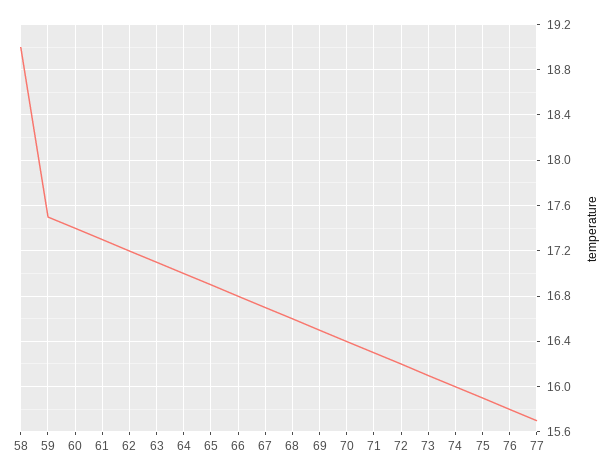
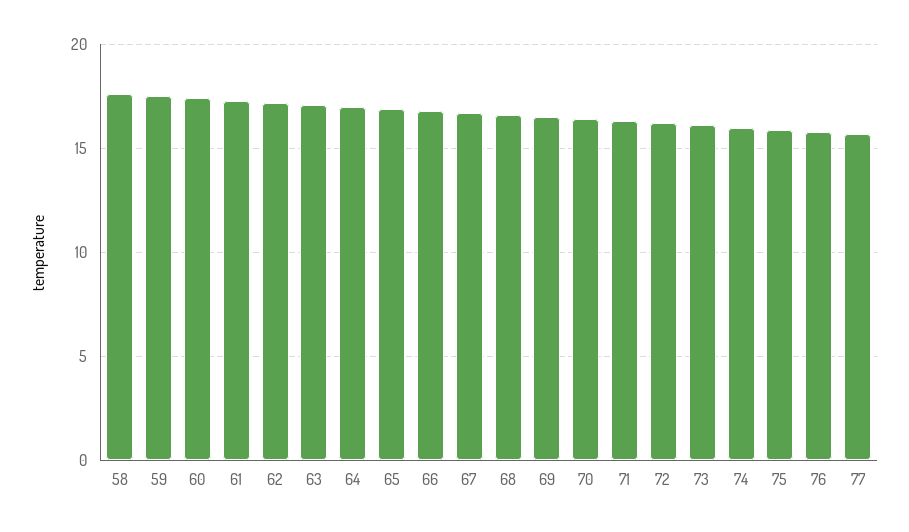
58: 19 -> 17.5

